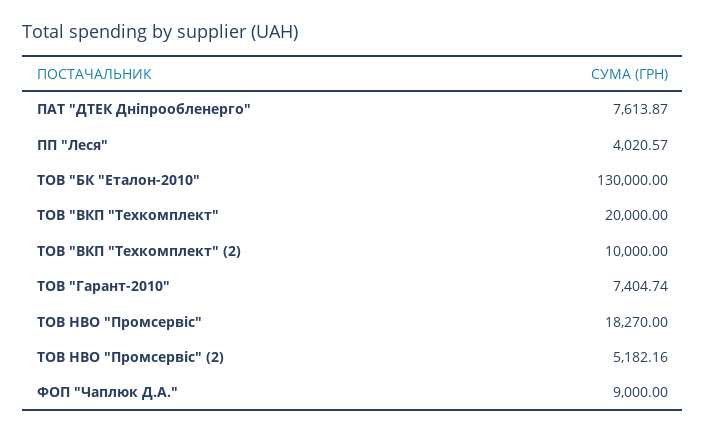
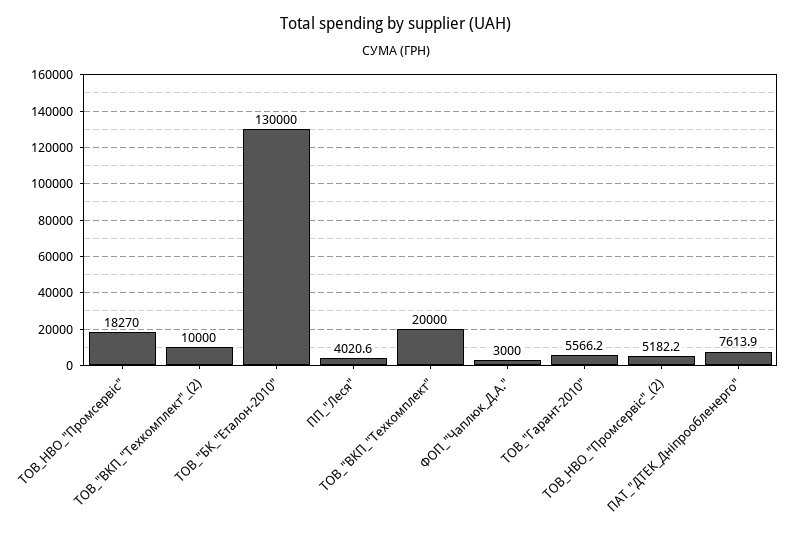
ТОВ "Гарант-2010": 7404.74 -> 5566.2
ФОП "Чаплюк Д.А.": 9000 -> 3000

